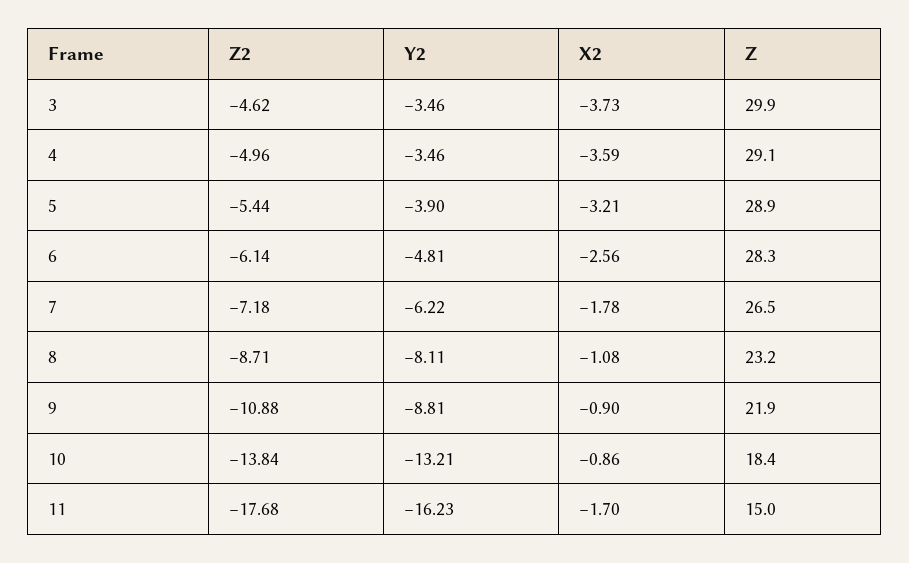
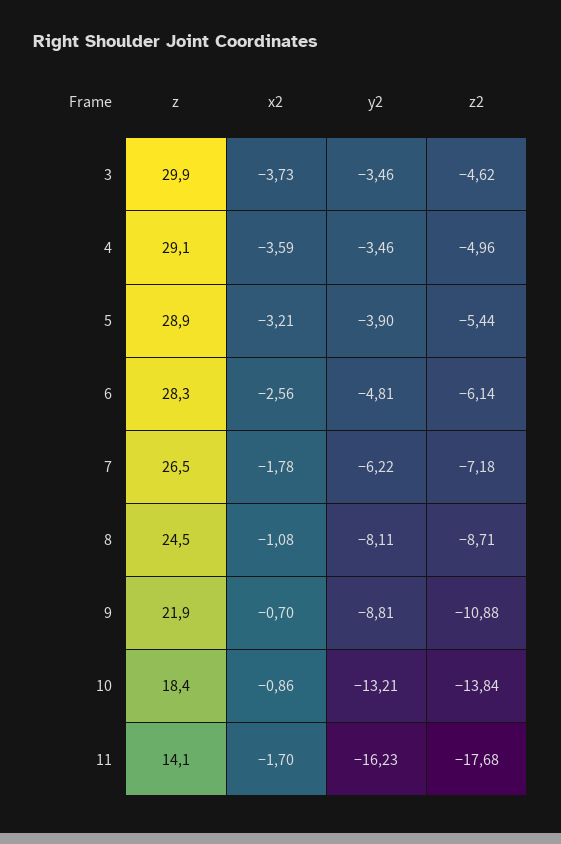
Z, 8: 23.2 -> 24.5
X2, 9: -0.9 -> -0.7
Z, 11: 15 -> 14.1

